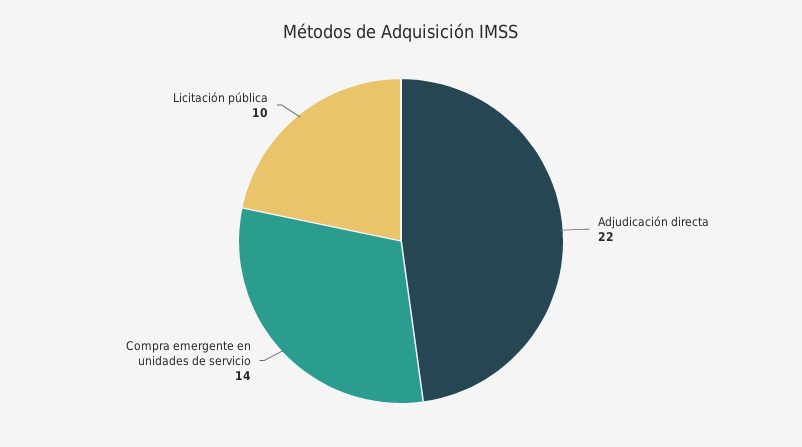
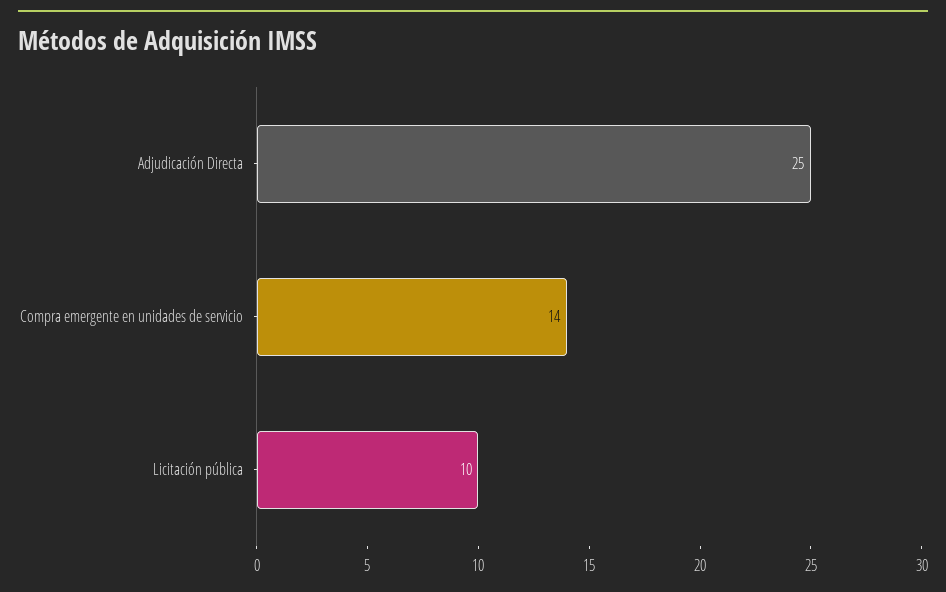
Adjudicación directa: 22 -> 25

